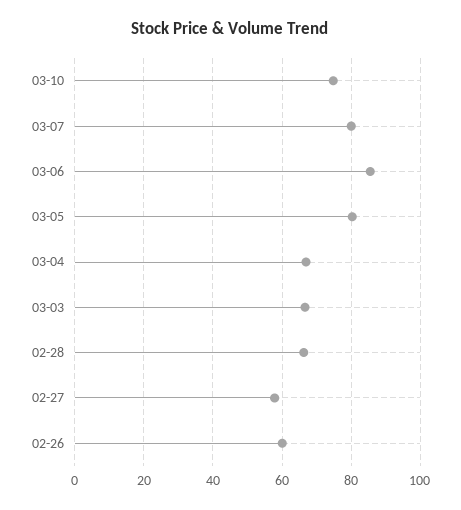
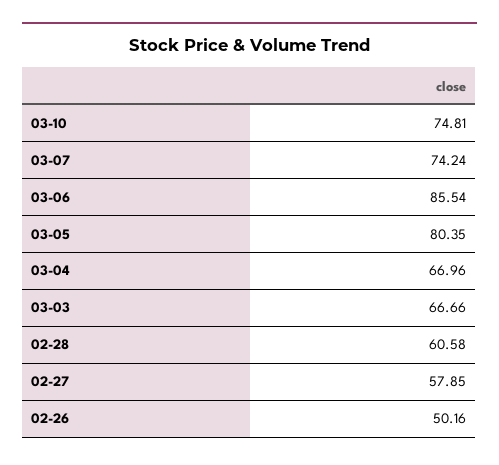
03-07: 80 -> 74.24
02-28: 66 -> 60.58
02-26: 60 -> 50.16

